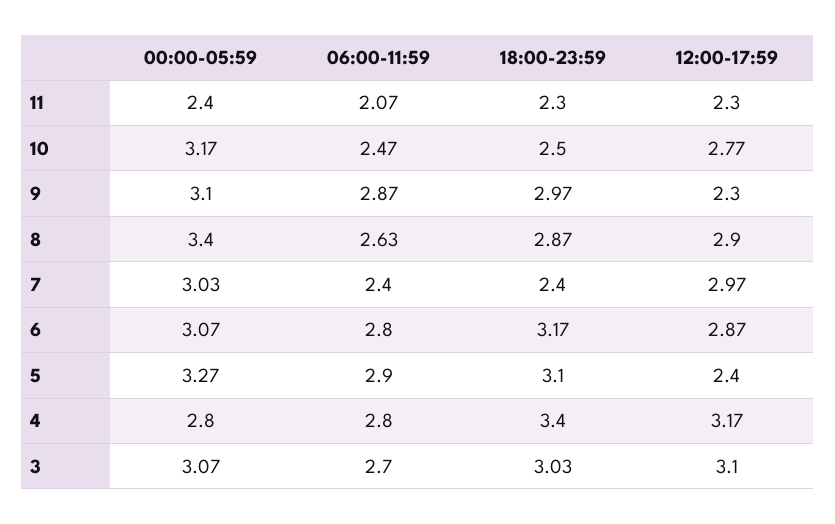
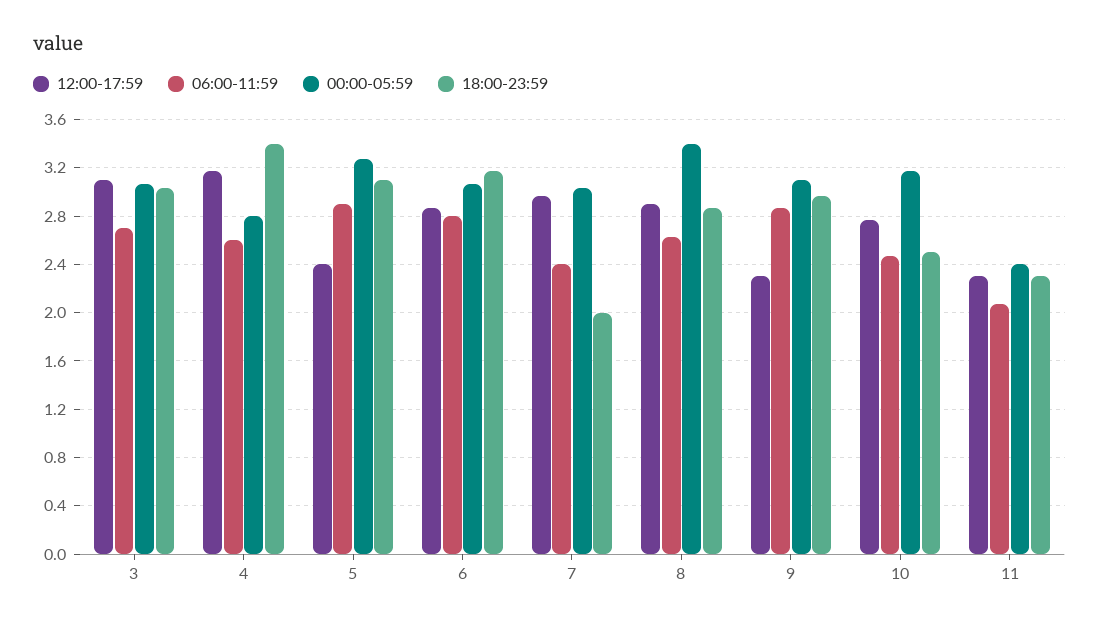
18:00-23:59, 7: 2.4 -> 2
06:00-11:59, 4: 2.8 -> 2.6

